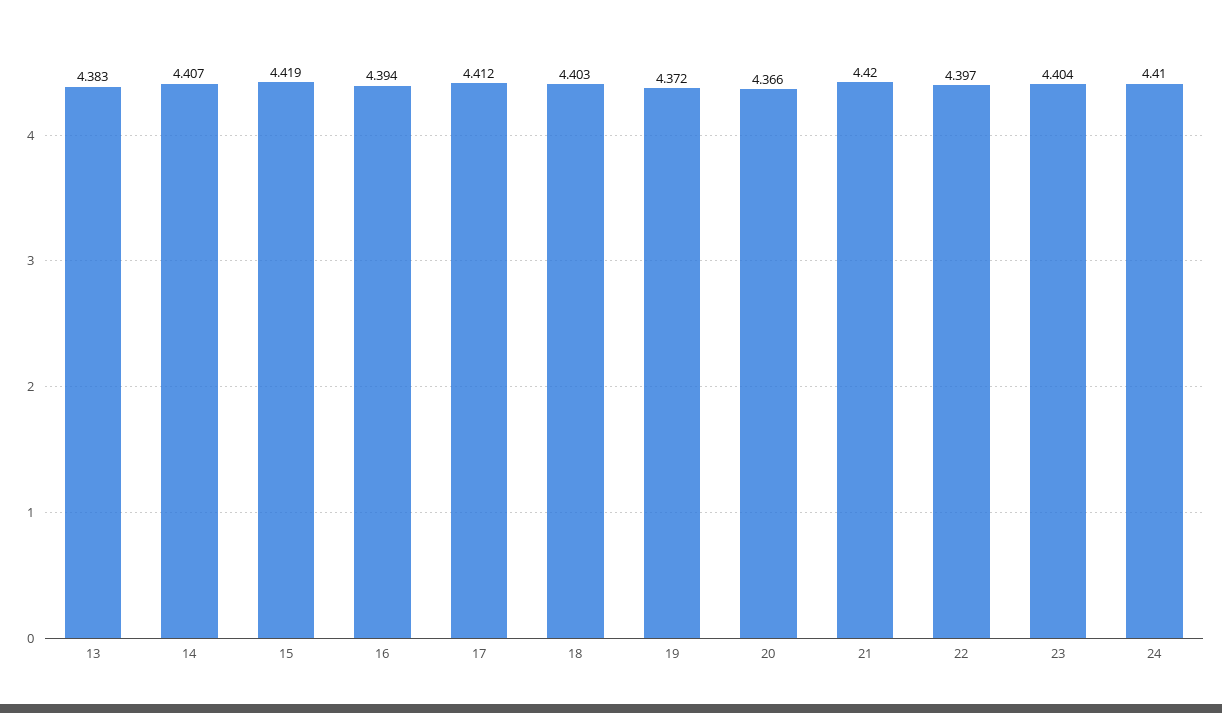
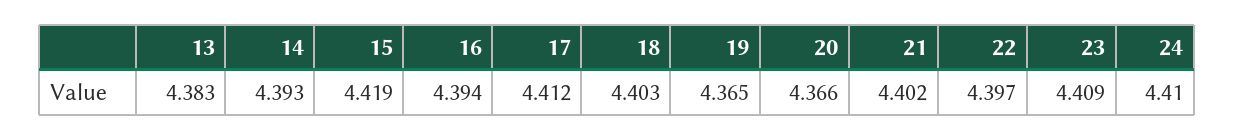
14: 4.407 -> 4.393
19: 4.372 -> 4.365
21: 4.42 -> 4.402
23: 4.404 -> 4.409

